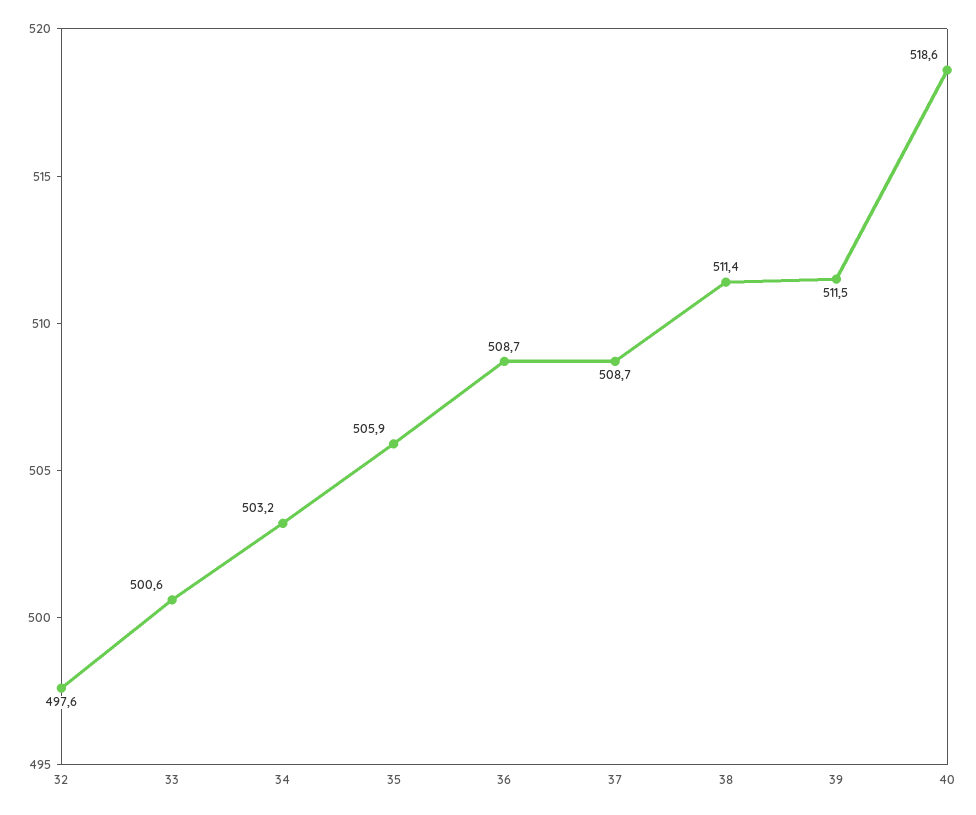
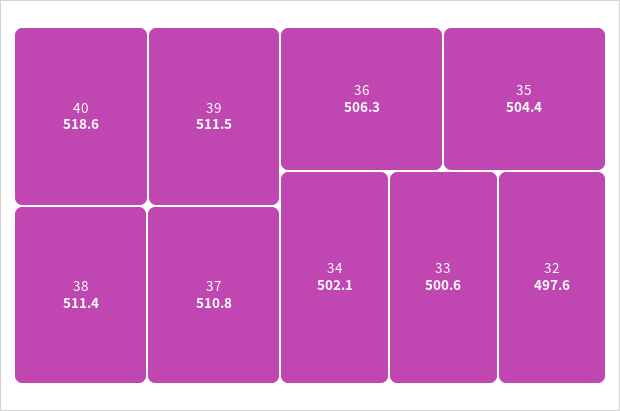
34: 503.2 -> 502.1
35: 505.9 -> 504.4
36: 508.7 -> 506.3
37: 508.7 -> 510.8

